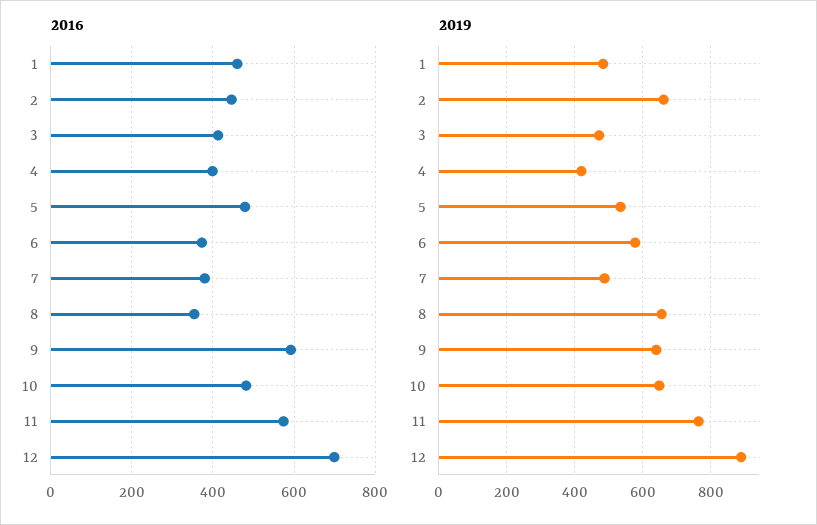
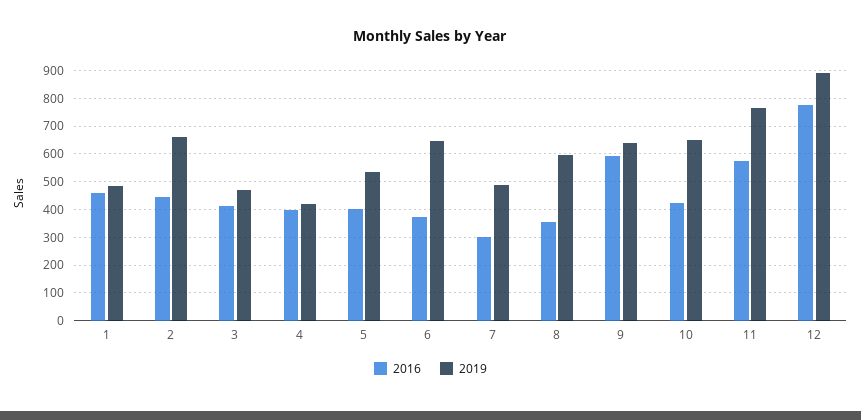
2016, 5: 480 -> 400
2016, 7: 380 -> 300
2016, 10: 480 -> 425
2016, 12: 700 -> 775
2019, 6: 580 -> 650
2019, 8: 660 -> 600

